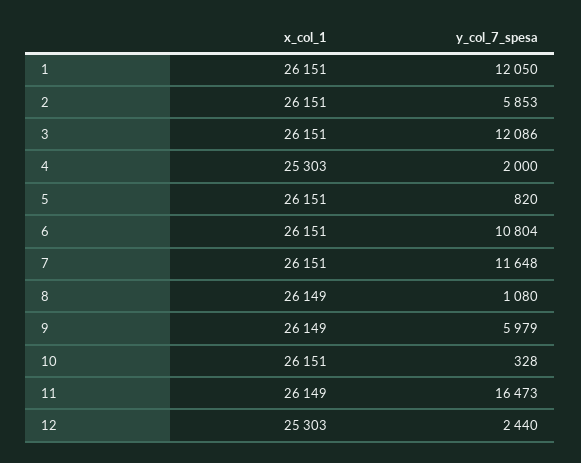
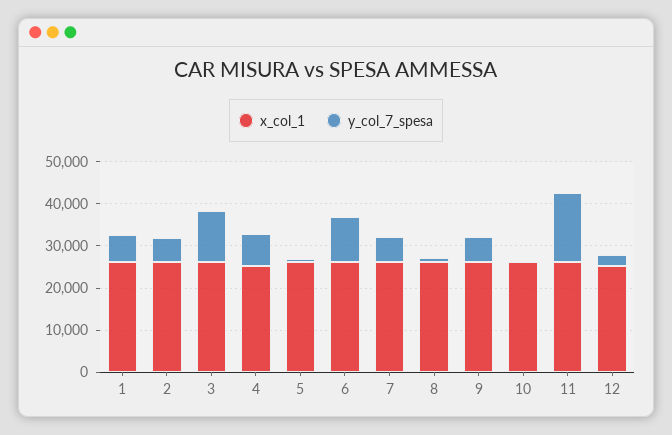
y_col_7_spesa, 1: 12050 -> 6000
y_col_7_spesa, 4: 2000 -> 8000
y_col_7_spesa, 7: 11648 -> 6000

